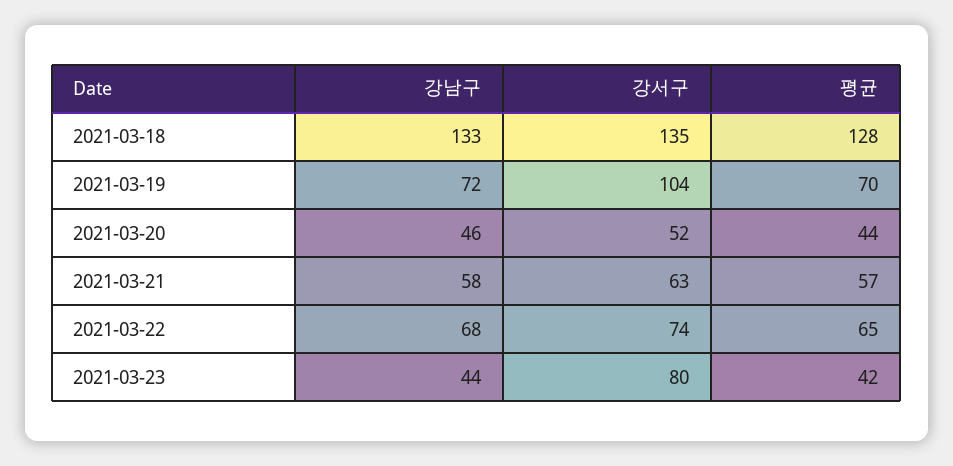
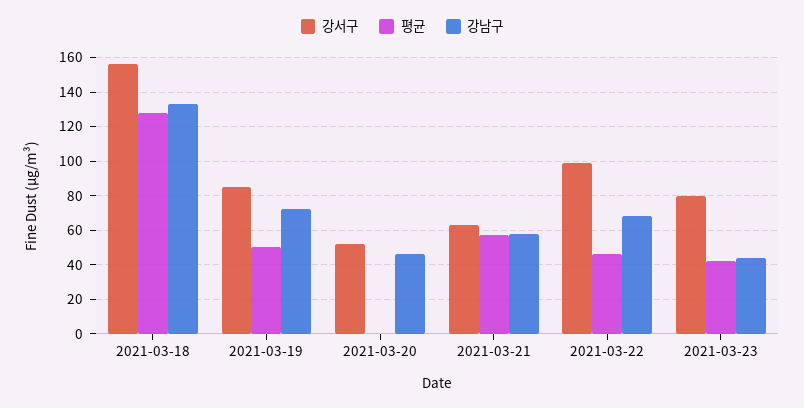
강서구, 2021-03-18: 135 -> 155
강서구, 2021-03-19: 104 -> 85
평균, 2021-03-19: 70 -> 50
평균, 2021-03-20: 44 -> 0
강서구, 2021-03-22: 74 -> 100
평균, 2021-03-22: 65 -> 45

